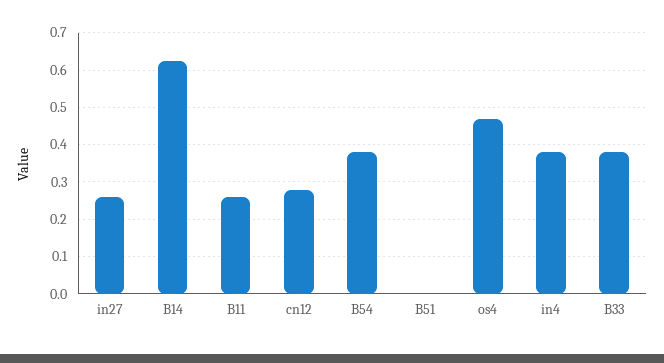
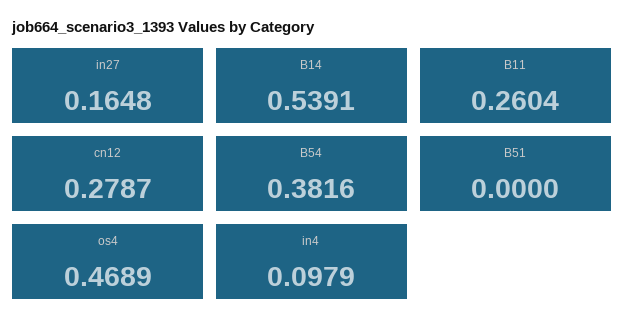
in27: 0.26 -> 0.1648
B14: 0.62 -> 0.5391
in4: 0.38 -> 0.0979
B33: 0.38 -> none

